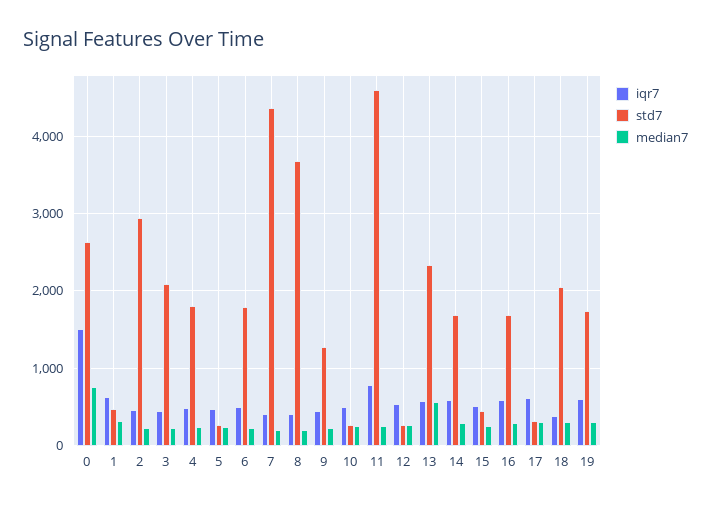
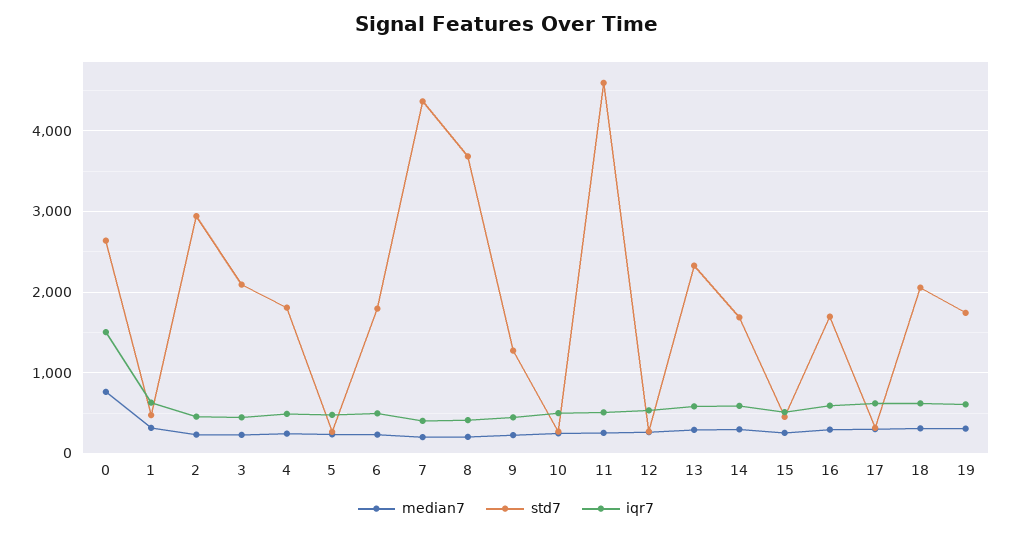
iqr7, 11: 800 -> 500
median7, 13: 600 -> 300
iqr7, 18: 400 -> 600

